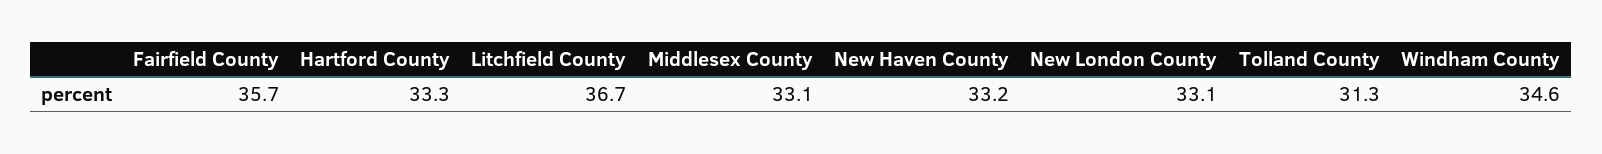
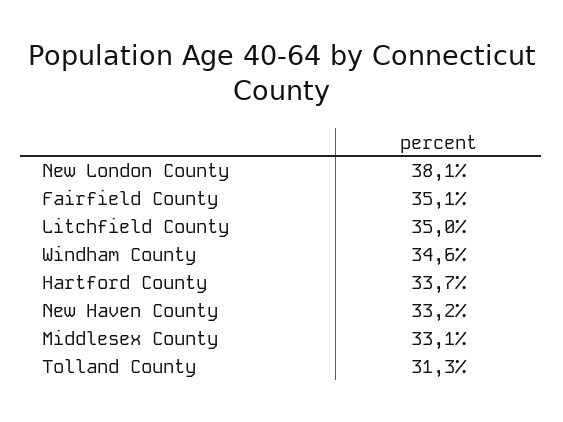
Fairfield County: 35.7 -> 35.1
Hartford County: 33.3 -> 33.7
Litchfield County: 36.7 -> 35
New London County: 33.1 -> 38.1

